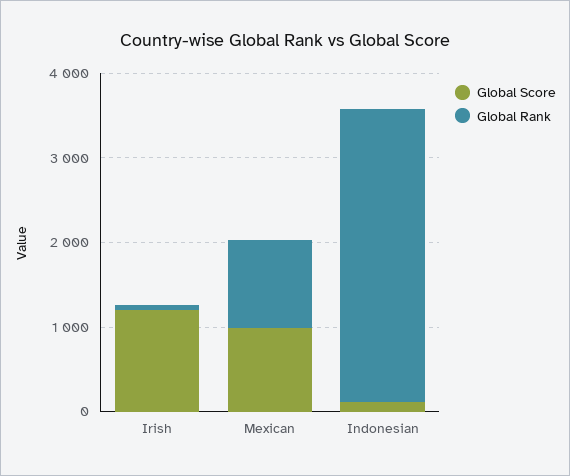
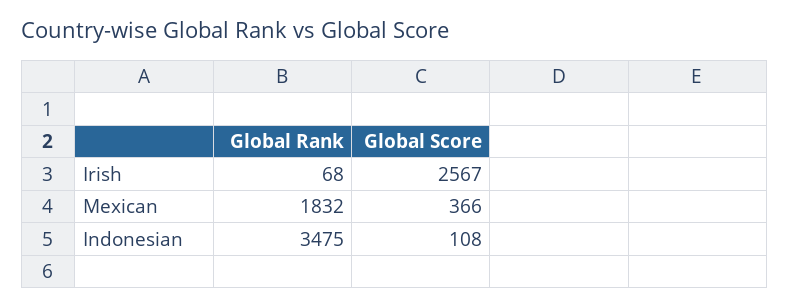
Global Score, Irish: 1200 -> 2567
Global Score, Mexican: 1000 -> 366
Global Rank, Mexican: 1000 -> 1832

